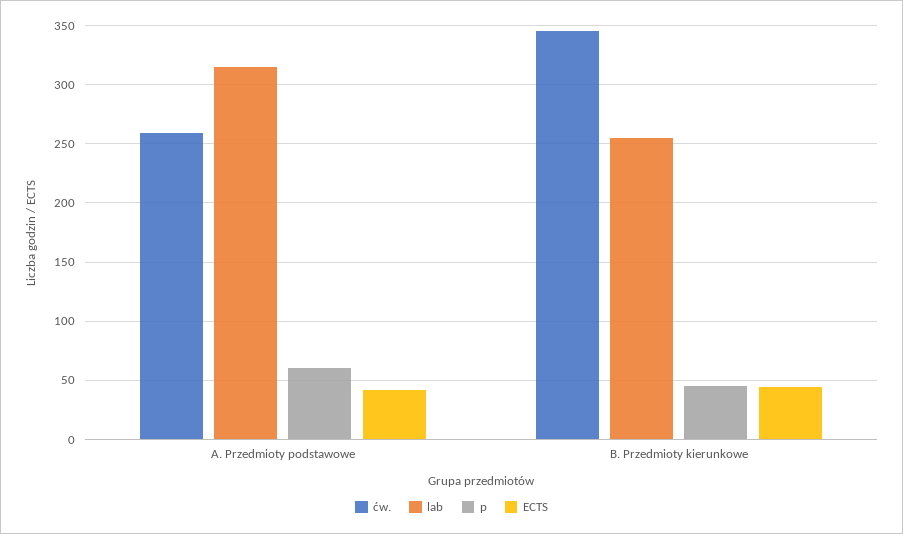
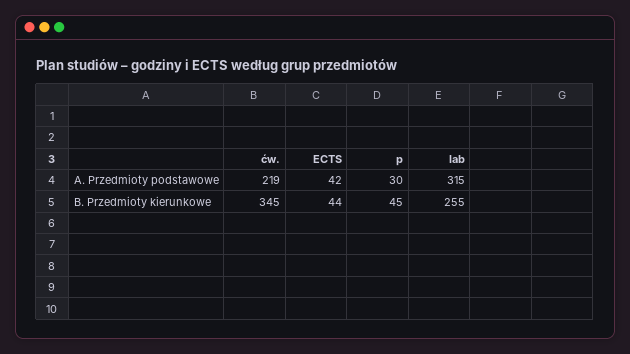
ćw., A. Przedmioty podstawowe: 260 -> 219
p, A. Przedmioty podstawowe: 60 -> 30

